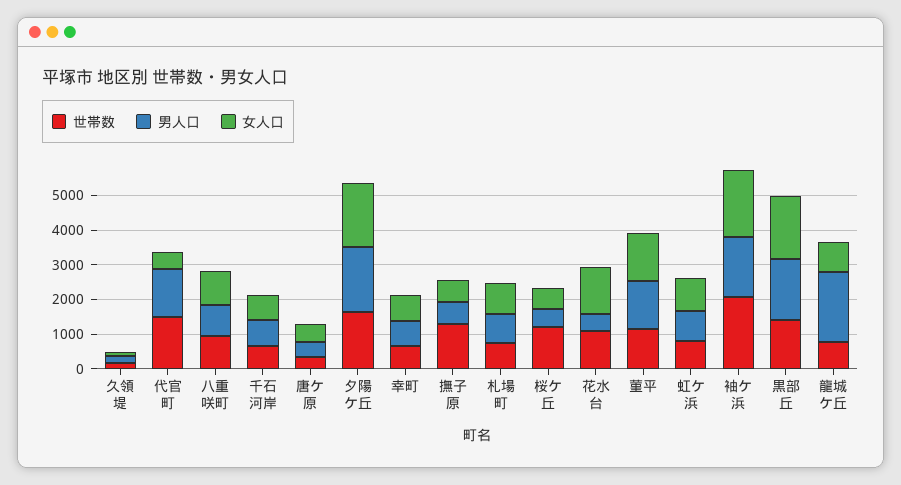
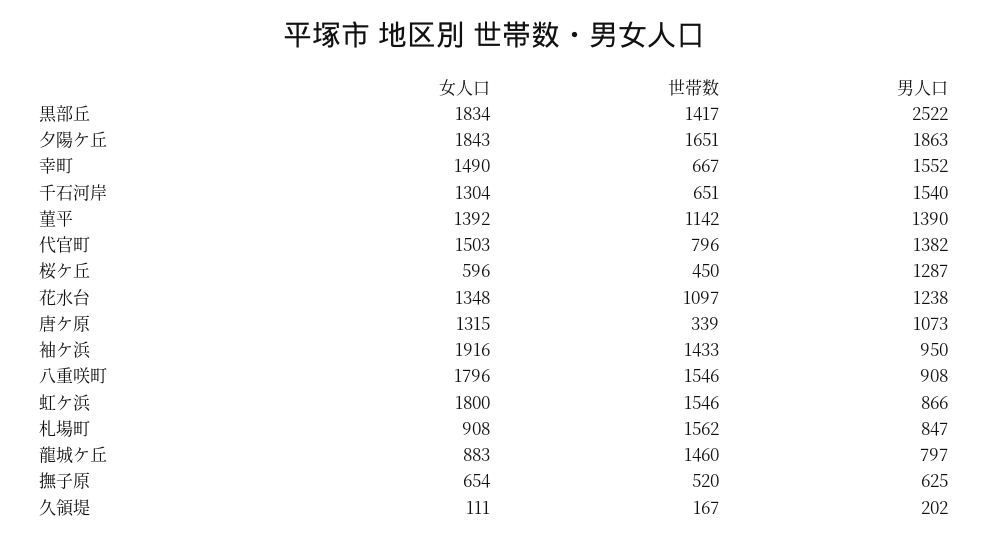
世帯数, 代官町: 1500 -> 796
女人口, 代官町: 500 -> 1503
世帯数, 八重咲町: 1000 -> 1546
女人口, 八重咲町: 1000 -> 1796
男人口, 千石河岸: 750 -> 1540
女人口, 千石河岸: 750 -> 1304
男人口, 唐ケ原: 500 -> 1073
女人口, 唐ケ原: 500 -> 1315
男人口, 幸町: 750 -> 1552
女人口, 幸町: 750 -> 1490
世帯数, 撫子原: 1250 -> 520
世帯数, 札場町: 750 -> 1562
世帯数, 桜ケ丘: 1250 -> 450
男人口, 桜ケ丘: 500 -> 1287
男人口, 花水台: 500 -> 1238
世帯数, 虹ケ浜: 750 -> 1546
女人口, 虹ケ浜: 1000 -> 1800
世帯数, 袖ケ浜: 2000 -> 1433
男人口, 袖ケ浜: 1750 -> 950
男人口, 黒部丘: 1750 -> 2522
世帯数, 龍城ケ丘: 750 -> 1460
男人口, 龍城ケ丘: 2000 -> 797

